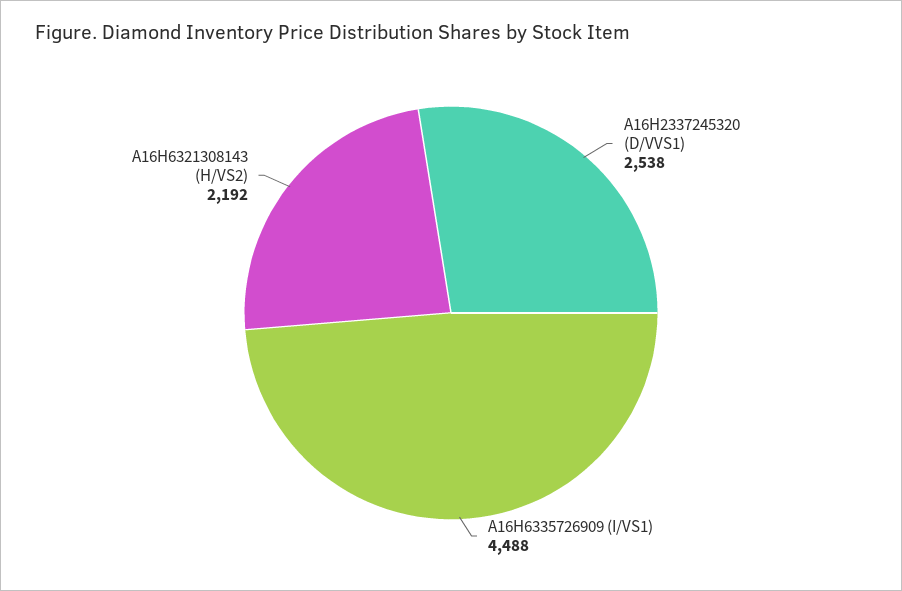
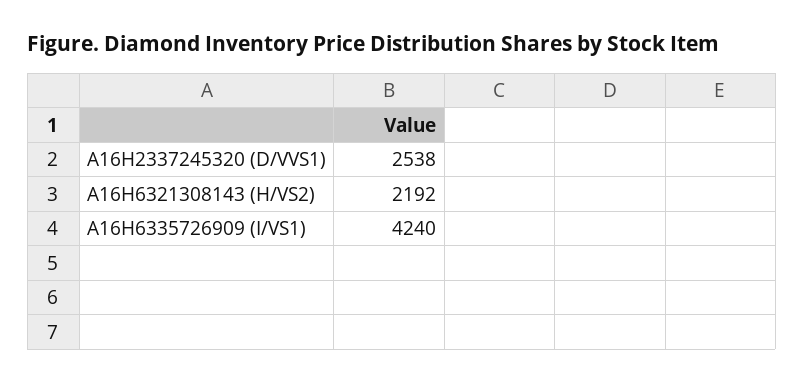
A16H6335726909 (I/VS1): 4488 -> 4240

